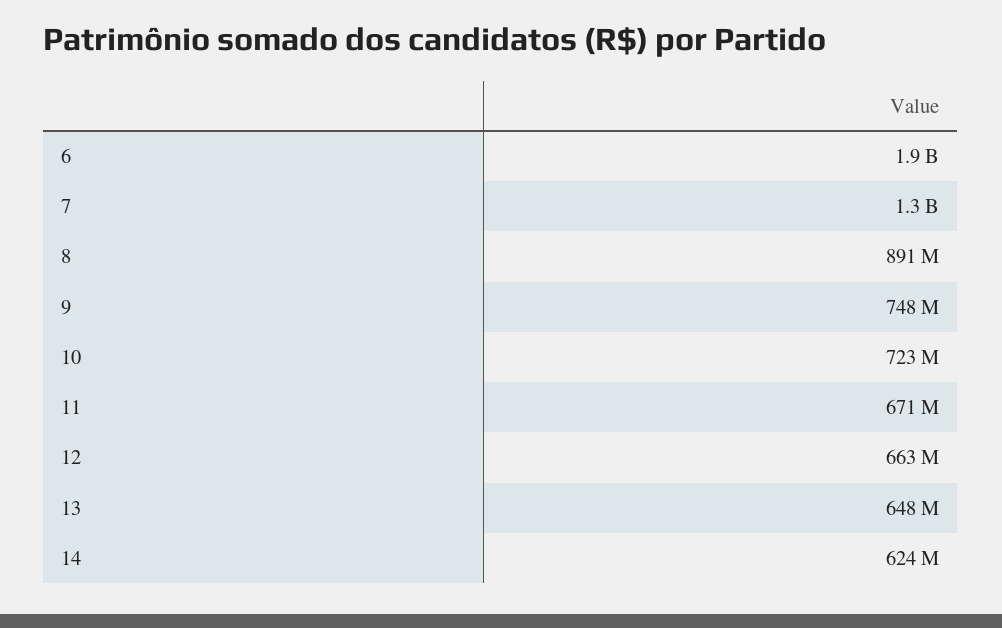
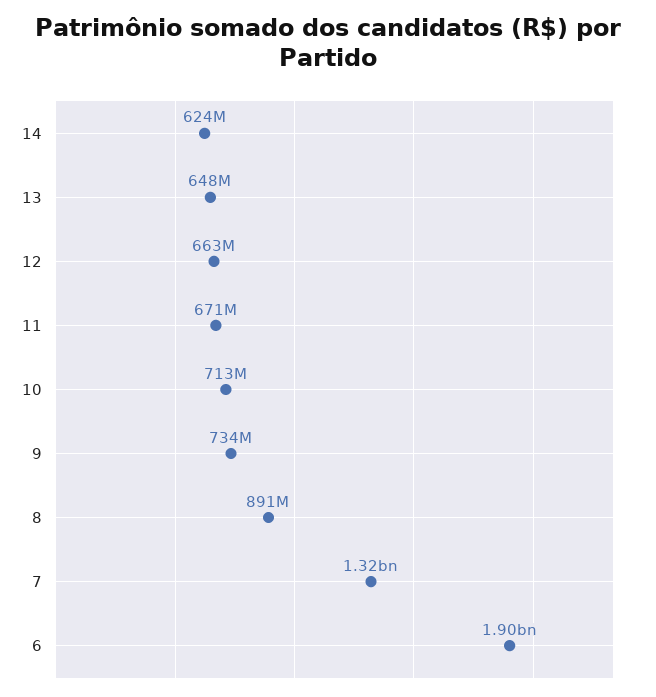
9: 748000000 -> 734000000
10: 723000000 -> 713000000

